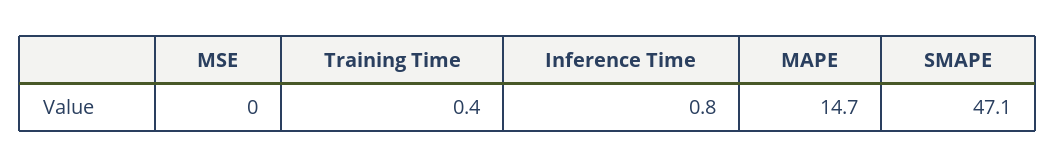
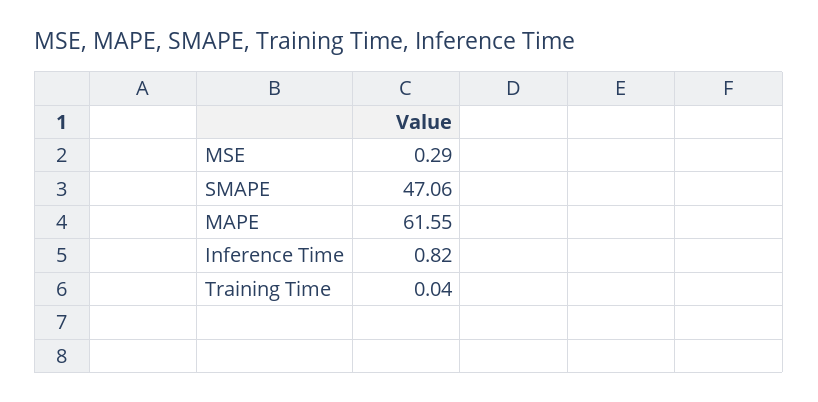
MSE: 0 -> 0.29
Training Time: 0.4 -> 0.04
MAPE: 14.7 -> 61.55

